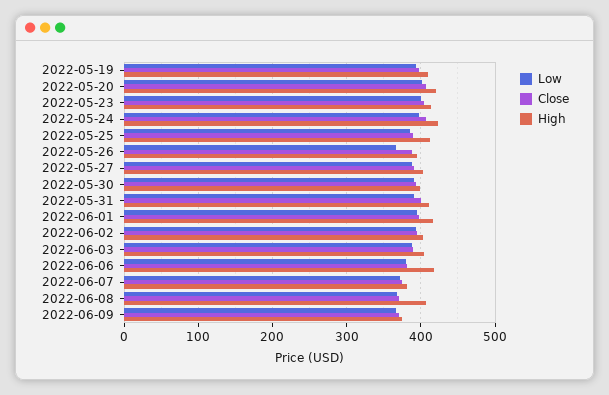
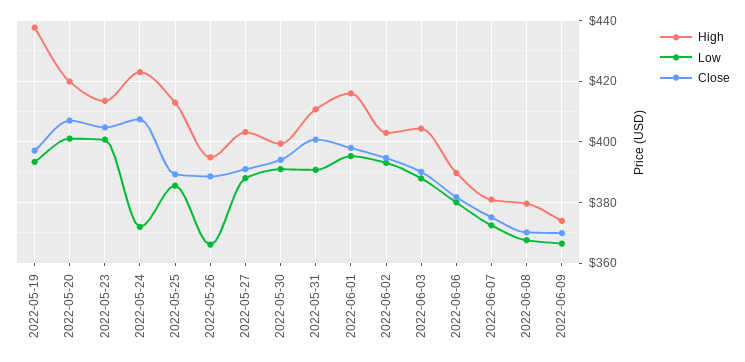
High, 2022-05-19: 410 -> 438
Low, 2022-05-24: 400 -> 372
High, 2022-06-06: 420 -> 390
High, 2022-06-08: 410 -> 380

